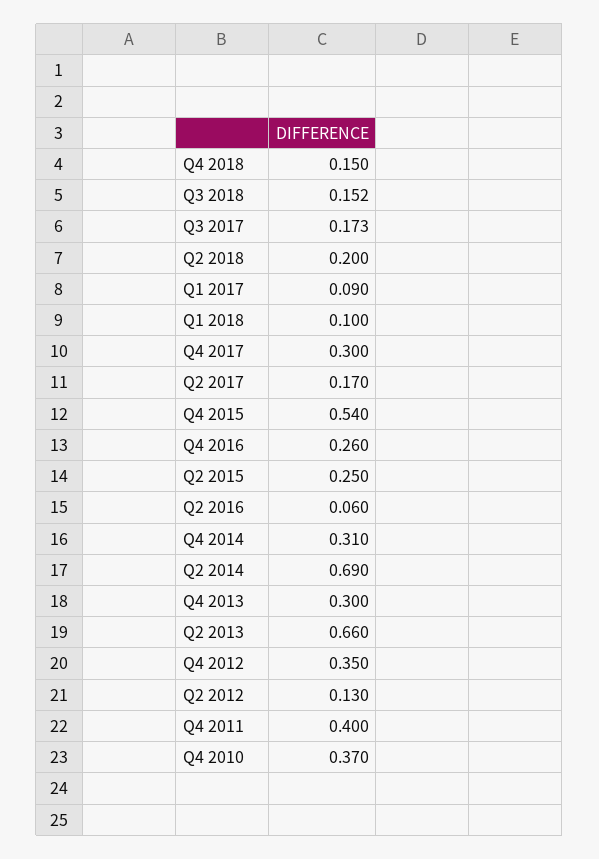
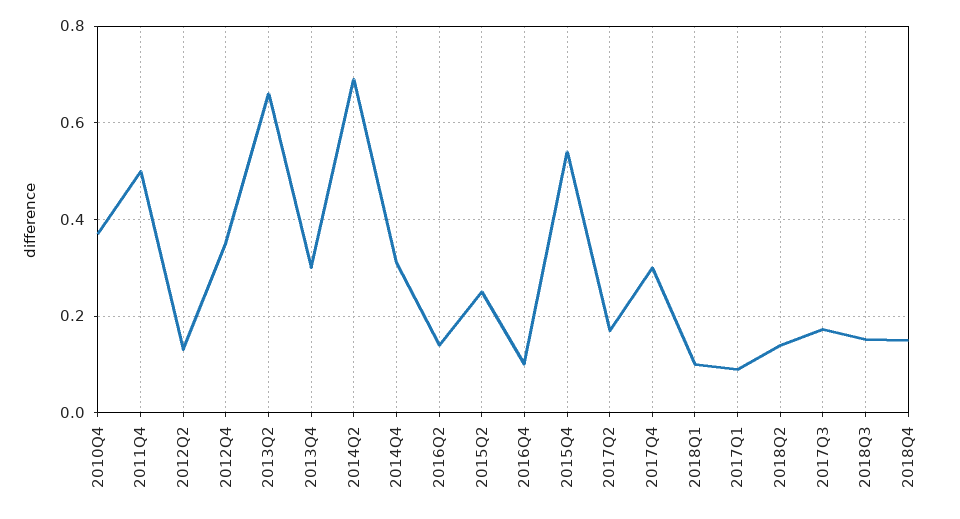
Q2 2018: 0.2 -> 0.14
Q4 2016: 0.26 -> 0.1
Q2 2016: 0.06 -> 0.14
Q4 2011: 0.4 -> 0.5

